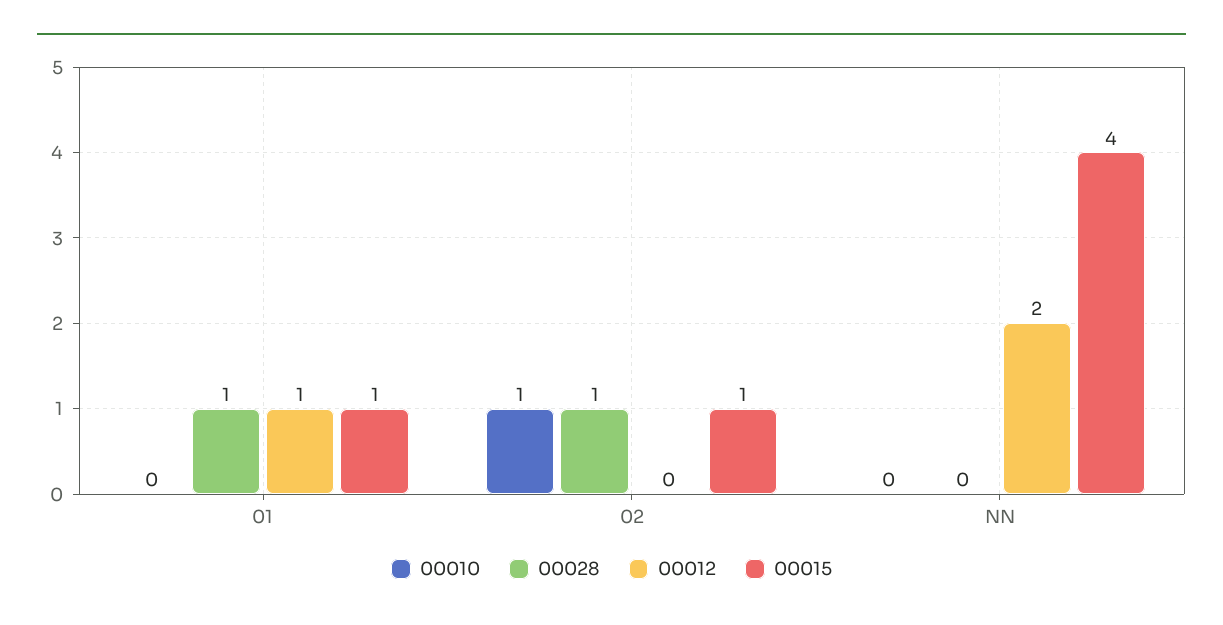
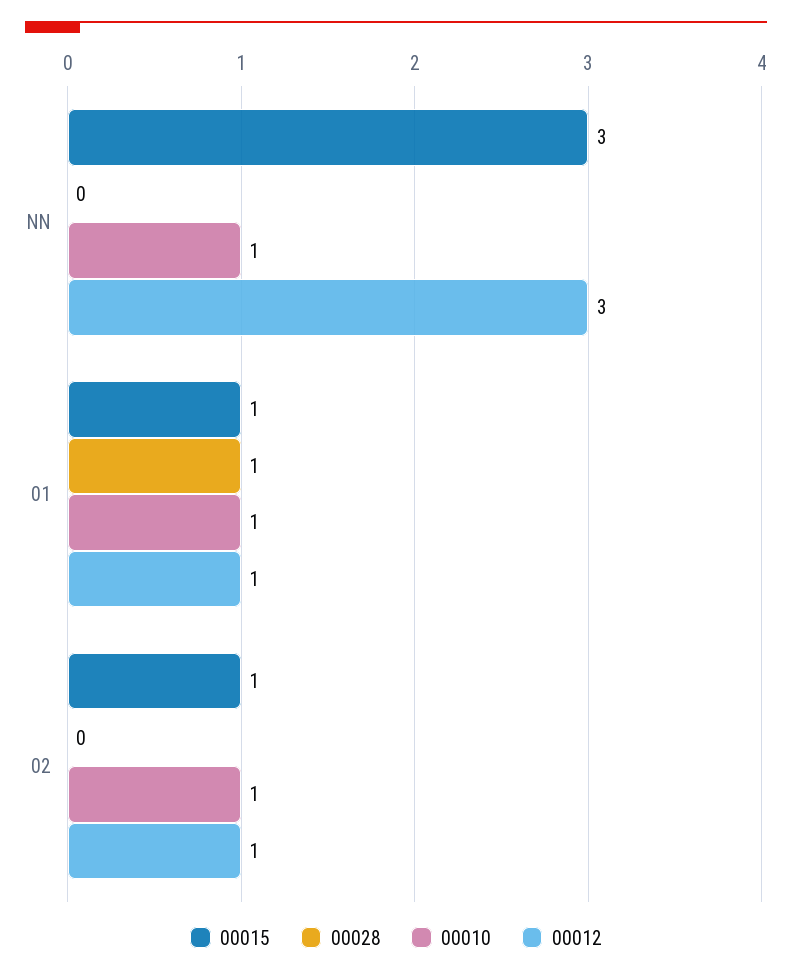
00010, 01: 0 -> 1
00028, 02: 1 -> 0
00012, 02: 0 -> 1
00010, NN: 0 -> 1
00012, NN: 2 -> 3
00015, NN: 4 -> 3

